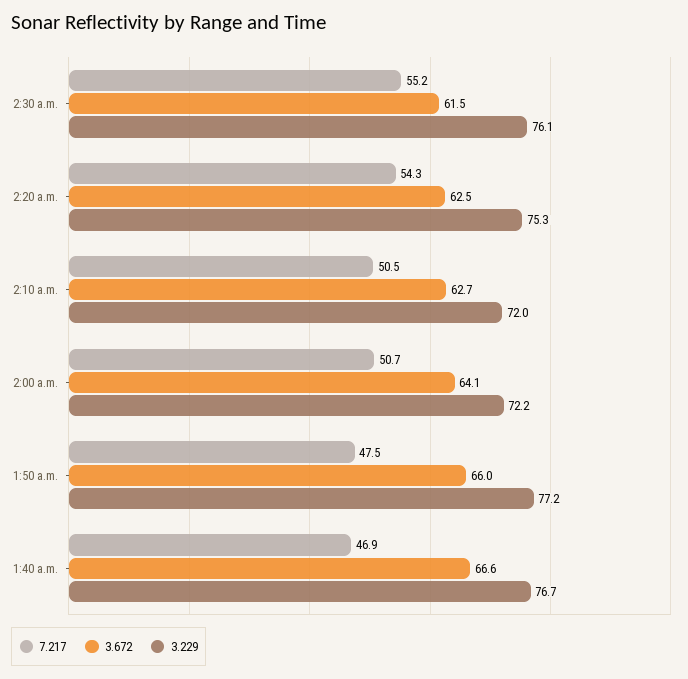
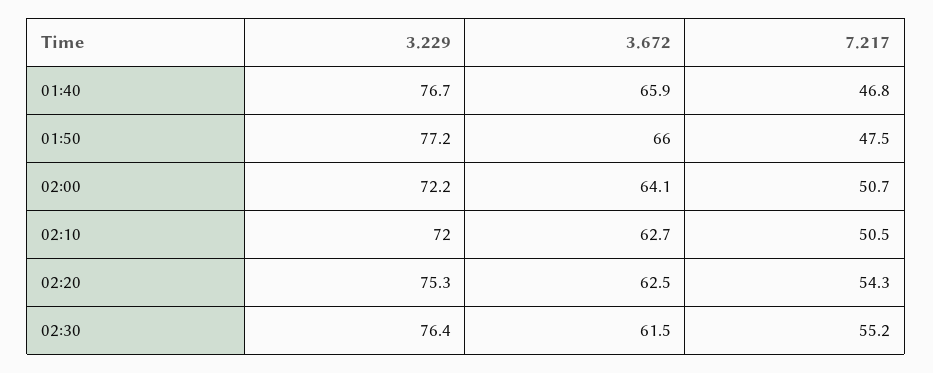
3.229, 2:30 a.m.: 76.1 -> 76.4
7.217, 1:40 a.m.: 46.9 -> 46.8
3.672, 1:40 a.m.: 66.6 -> 65.9

